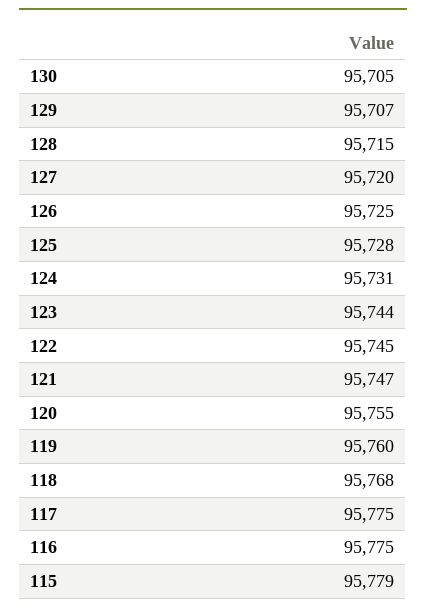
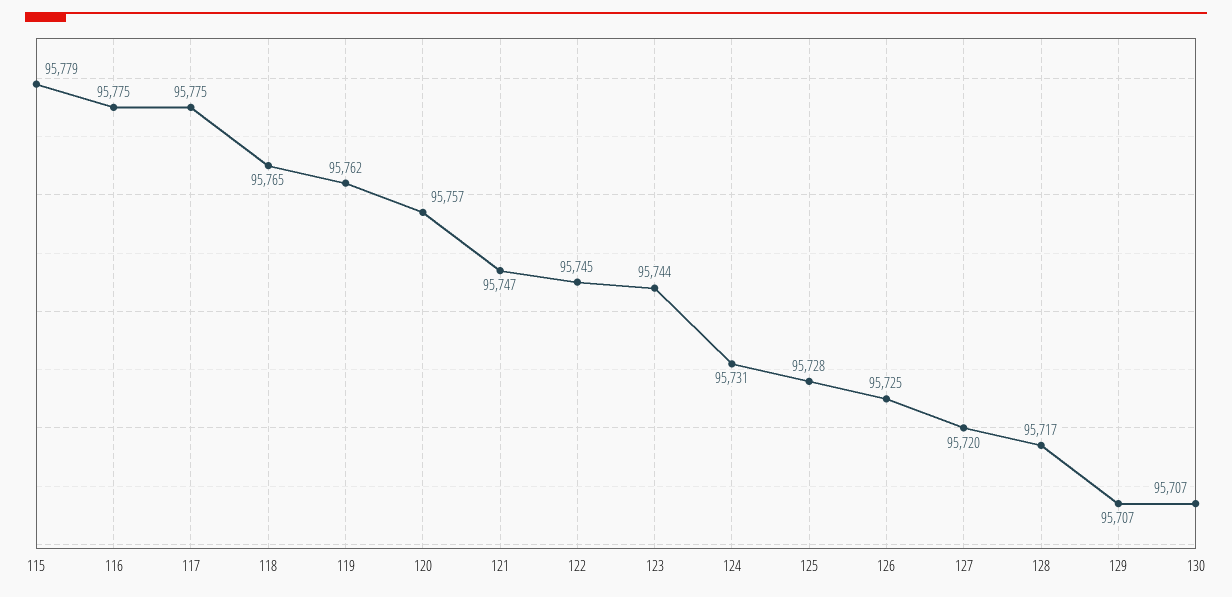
130: 95705 -> 95707
128: 95715 -> 95717
120: 95755 -> 95757
119: 95760 -> 95762
118: 95768 -> 95765

